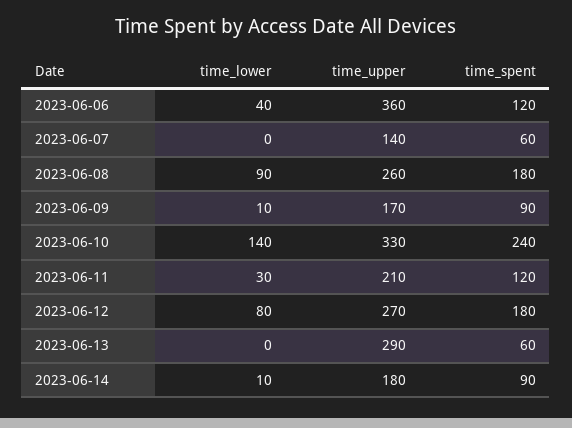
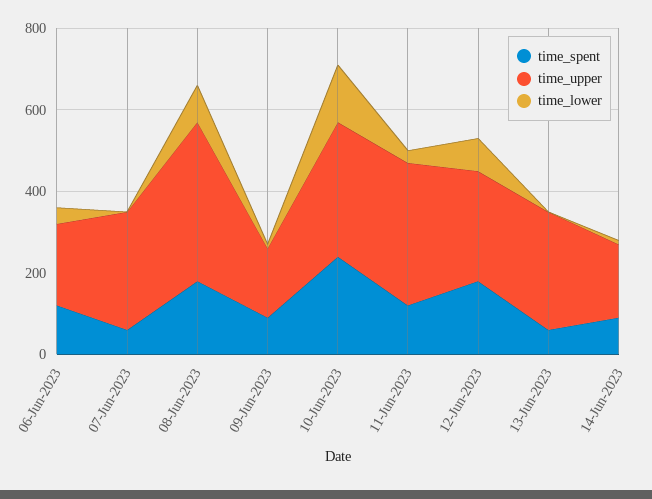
time_upper, 2023-06-06: 360 -> 200
time_upper, 2023-06-07: 140 -> 300
time_upper, 2023-06-08: 260 -> 400
time_upper, 2023-06-11: 210 -> 350

